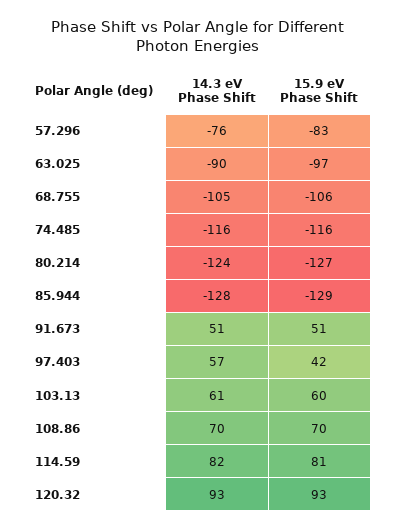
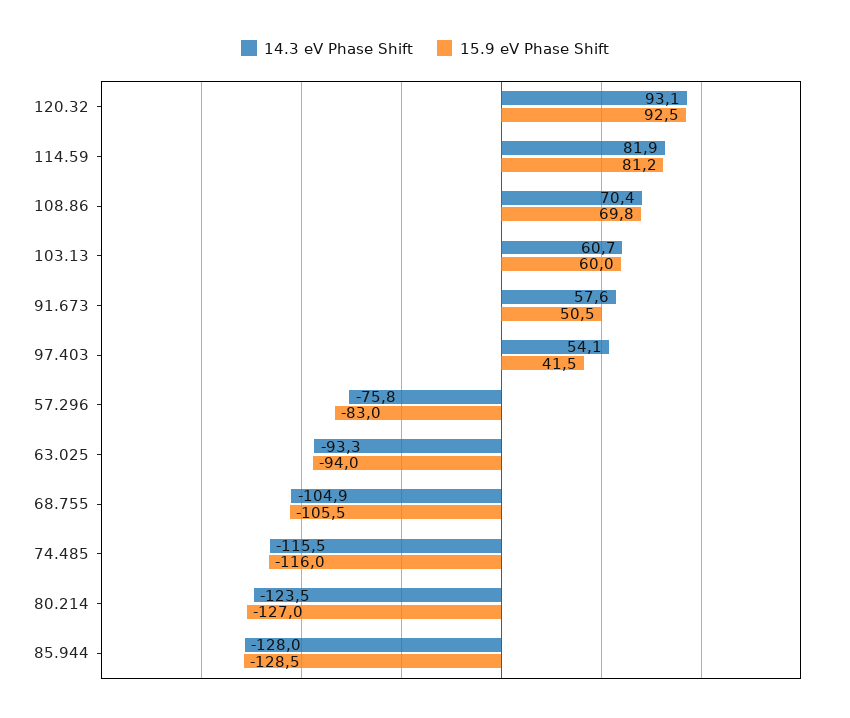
14.3 eV Phase Shift, 63.025: -90 -> -93.3
15.9 eV Phase Shift, 63.025: -97 -> -94
14.3 eV Phase Shift, 91.673: 51 -> 57.6
14.3 eV Phase Shift, 97.403: 57 -> 54.1

